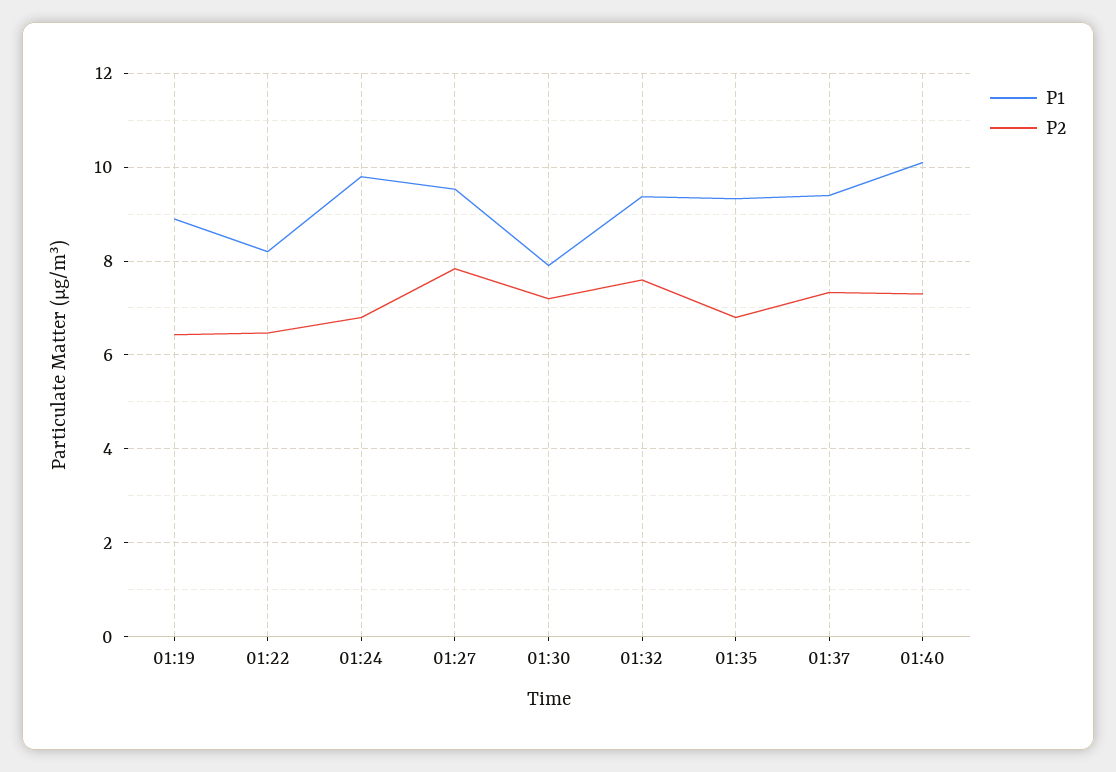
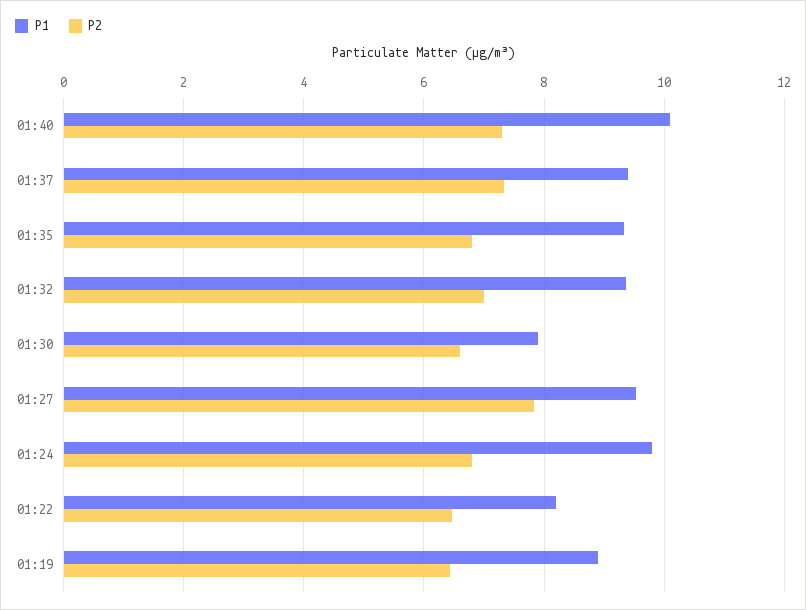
P2, 01:30: 7.2 -> 6.6
P2, 01:32: 7.6 -> 7

